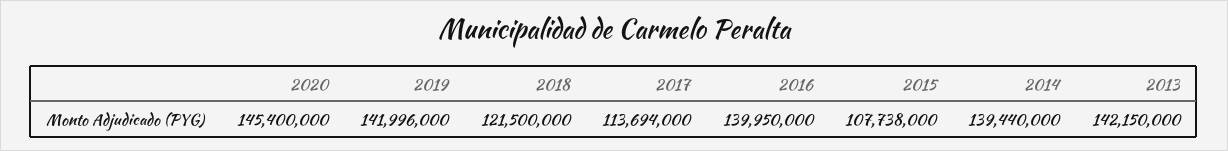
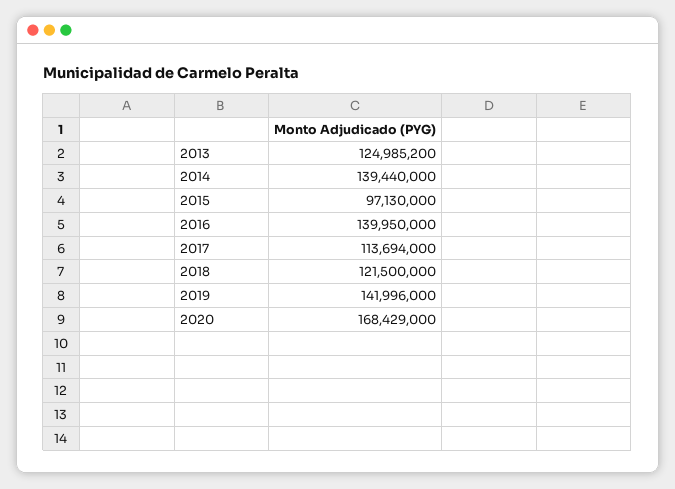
2020: 145400000 -> 168429000
2015: 107738000 -> 97130000
2013: 142150000 -> 124985200

